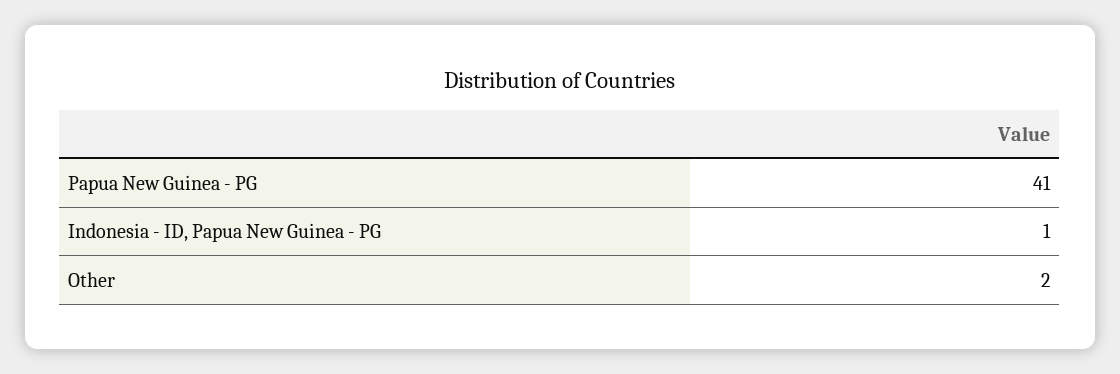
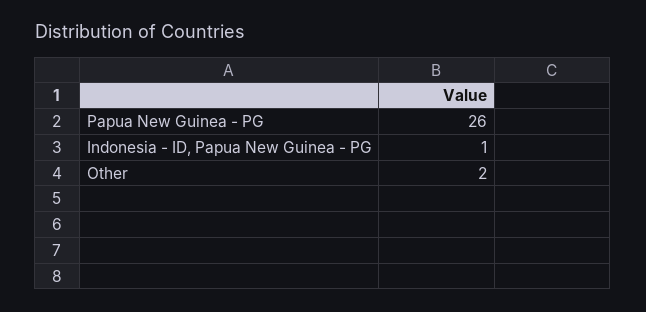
Papua New Guinea - PG: 41 -> 26

